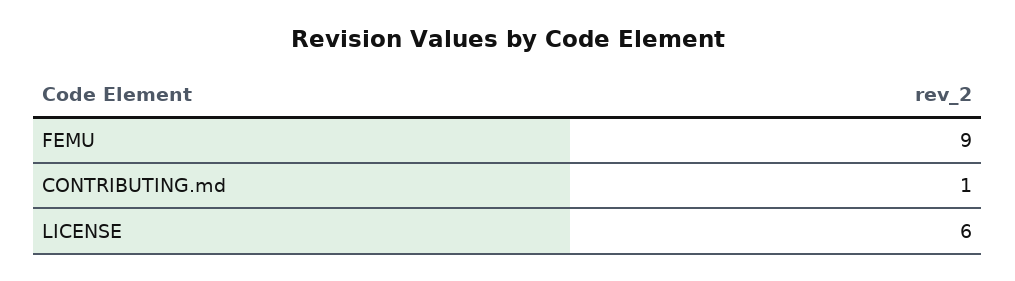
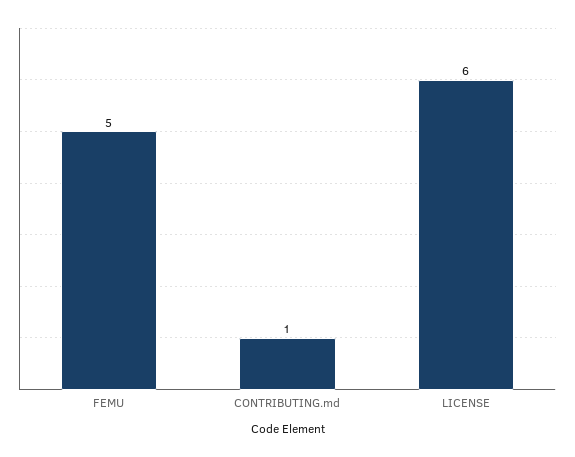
FEMU: 9 -> 5

